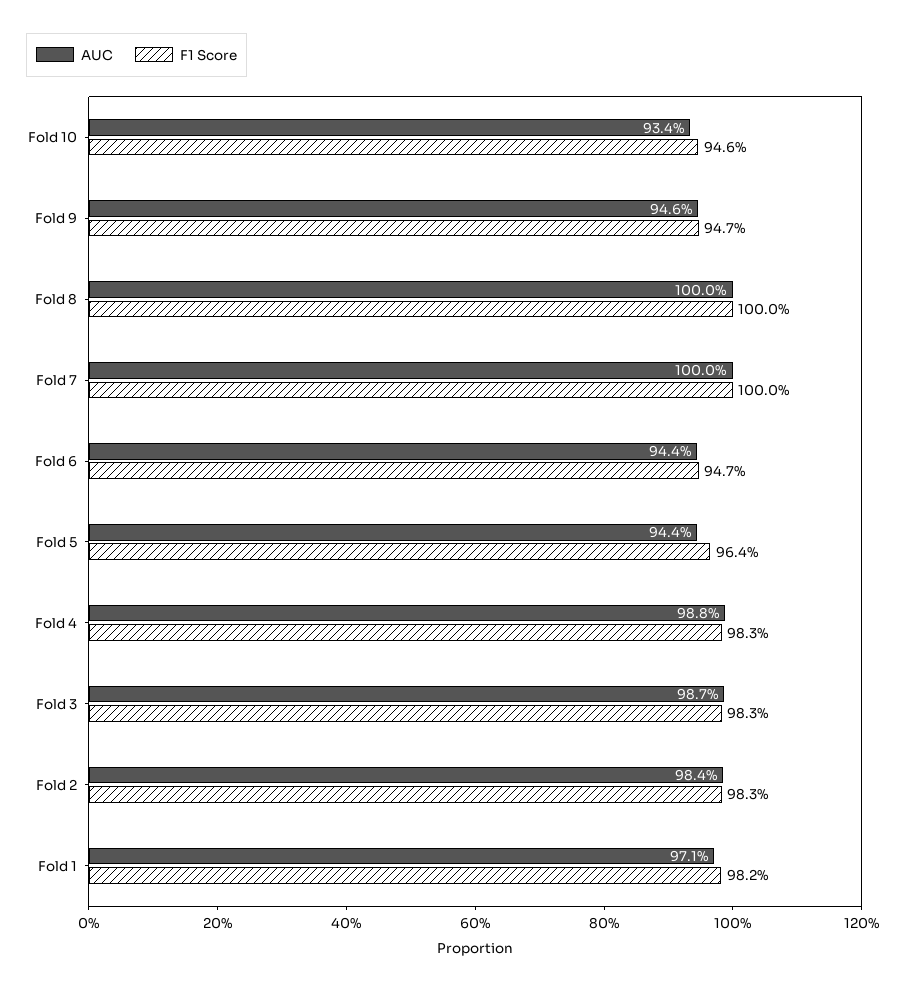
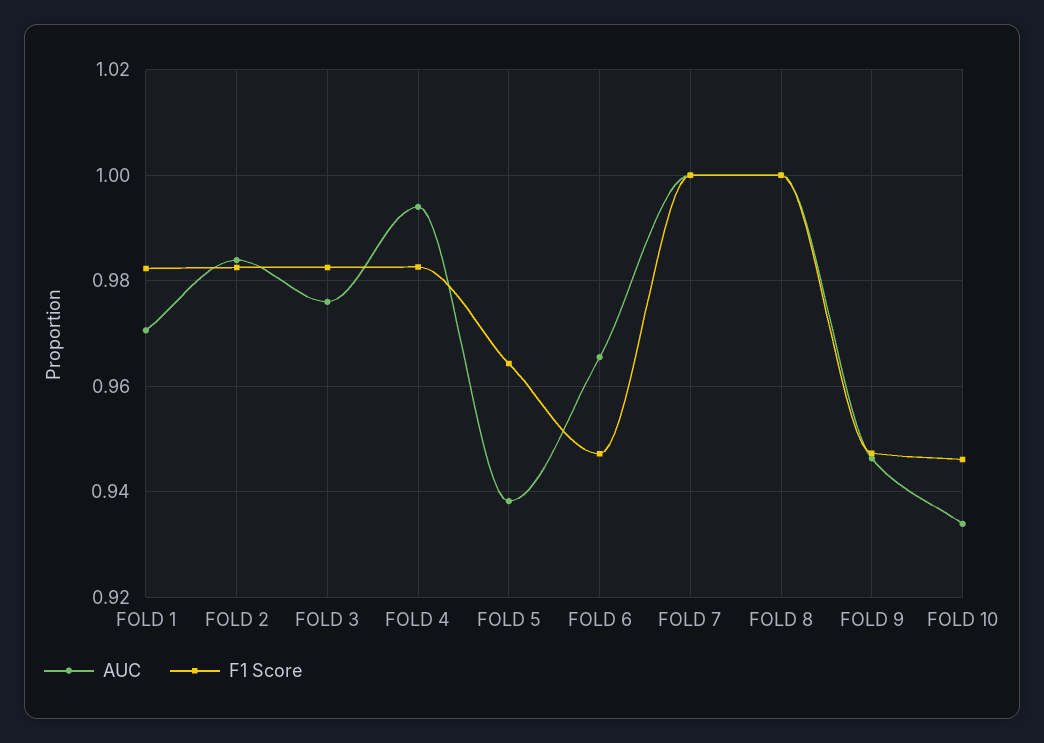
AUC, Fold 6: 0.944 -> 0.966
AUC, Fold 5: 0.944 -> 0.938
AUC, Fold 4: 0.988 -> 0.994
AUC, Fold 3: 0.987 -> 0.976

